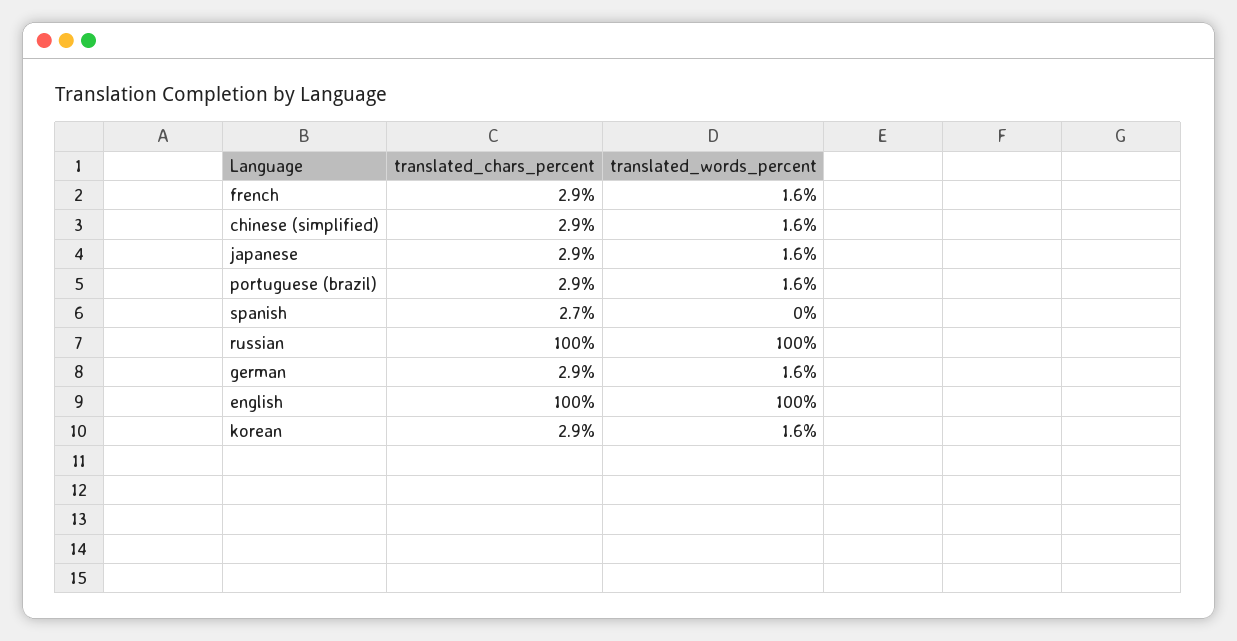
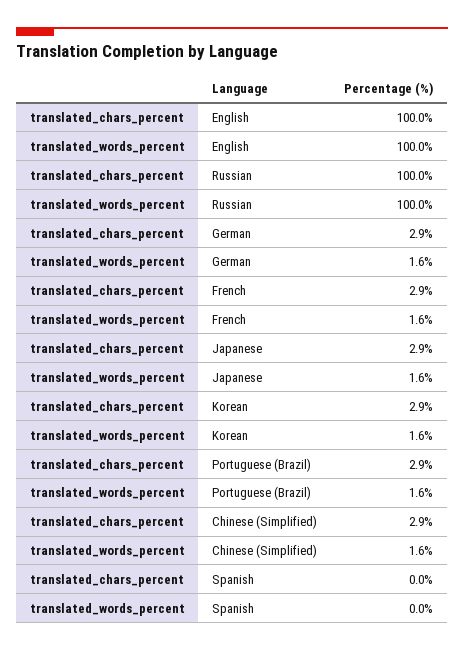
translated_chars_percent, spanish: 2.7 -> 0

